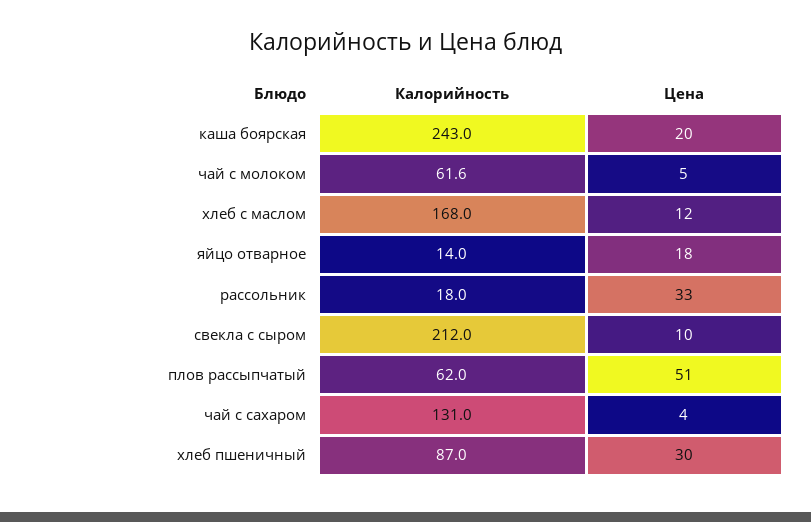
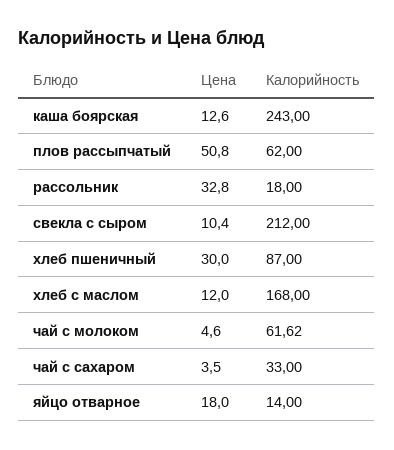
Цена, каша боярская: 20 -> 12.6
Калорийность, чай с сахаром: 131 -> 33

